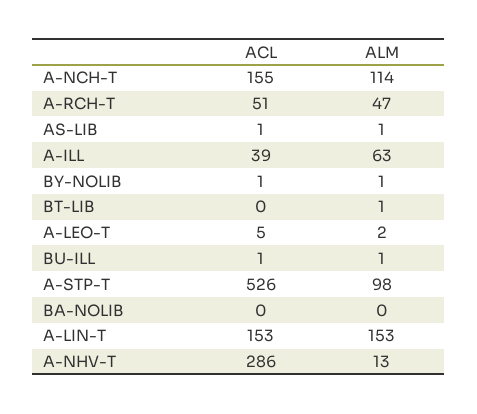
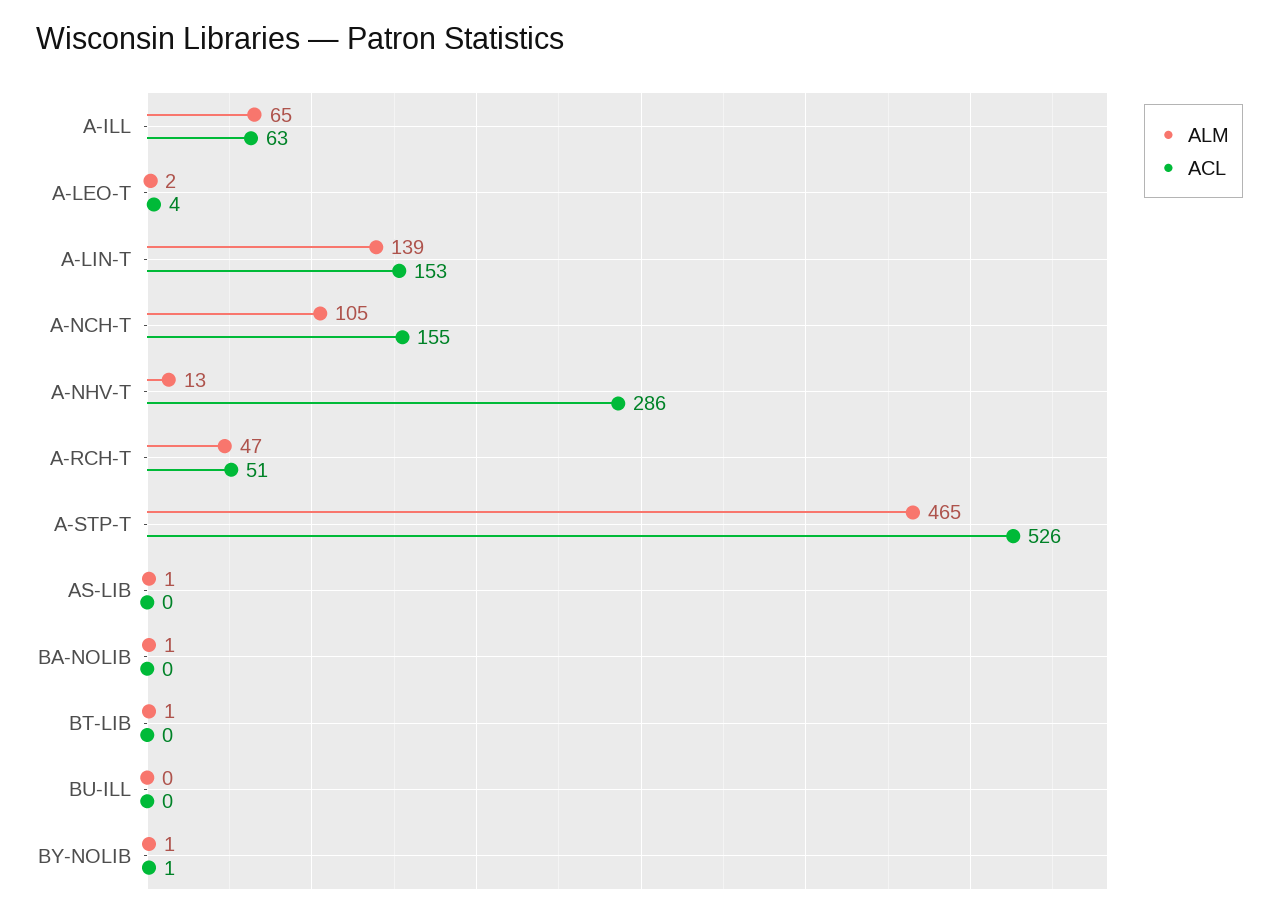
ALM, A-NCH-T: 114 -> 105
ACL, AS-LIB: 1 -> 0
ACL, A-ILL: 39 -> 63
ALM, A-ILL: 63 -> 65
ACL, A-LEO-T: 5 -> 4
ACL, BU-ILL: 1 -> 0
ALM, BU-ILL: 1 -> 0
ALM, A-STP-T: 98 -> 465
ALM, BA-NOLIB: 0 -> 1
ALM, A-LIN-T: 153 -> 139

